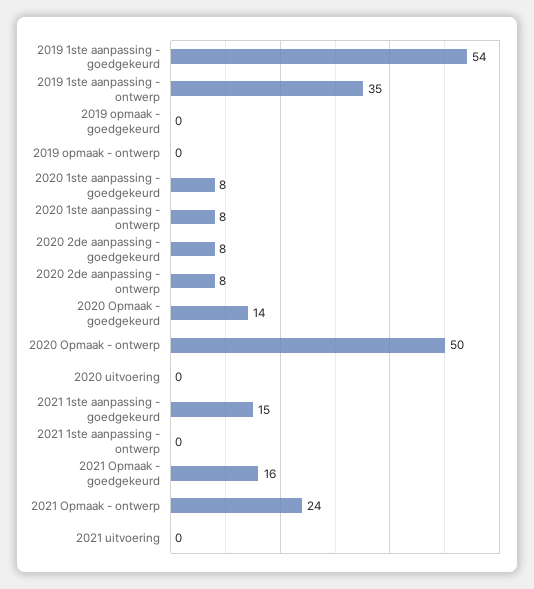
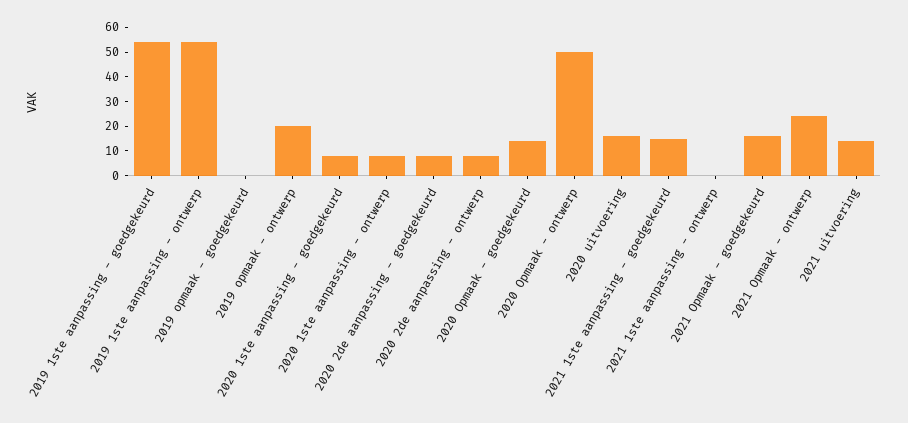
2019 1ste aanpassing - ontwerp: 35 -> 55
2019 opmaak - ontwerp: 0 -> 20
2020 uitvoering: 0 -> 15
2021 uitvoering: 0 -> 15

